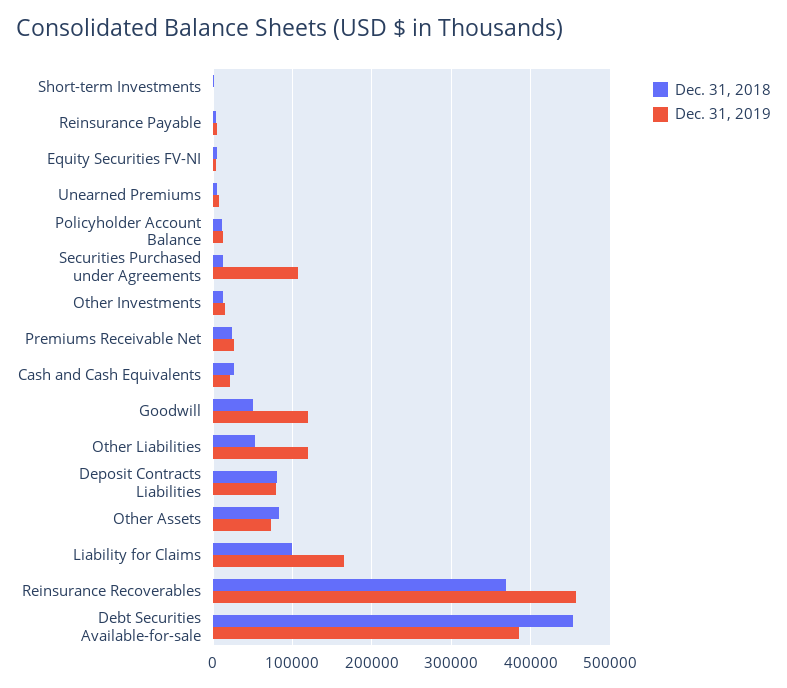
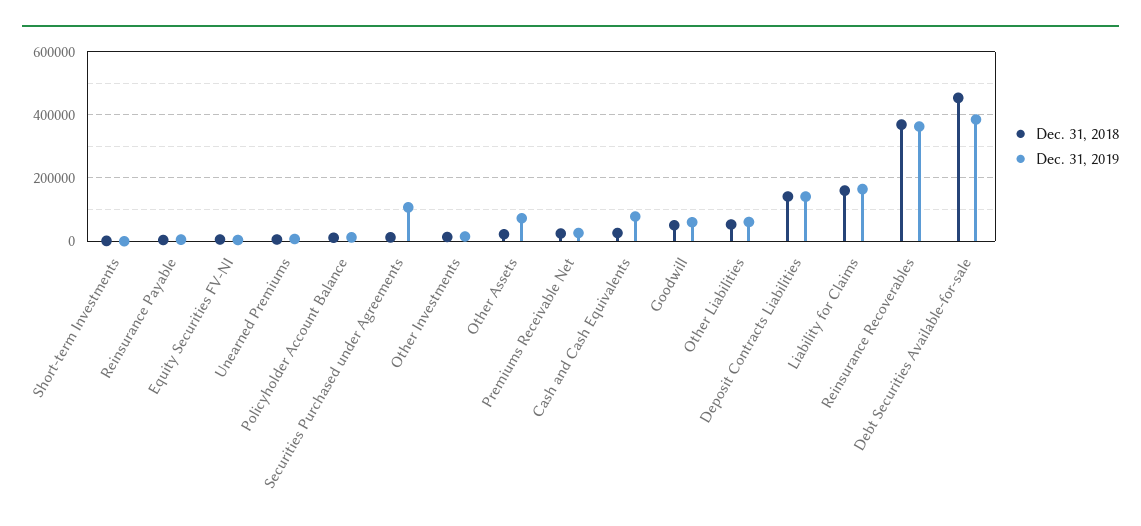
Dec. 31, 2019, Cash and Cash Equivalents: 20000 -> 80000
Dec. 31, 2019, Goodwill: 120000 -> 60000
Dec. 31, 2019, Other Liabilities: 120000 -> 60000
Dec. 31, 2018, Deposit Contracts Liabilities: 80000 -> 140000
Dec. 31, 2019, Deposit Contracts Liabilities: 80000 -> 140000
Dec. 31, 2018, Other Assets: 80000 -> 20000
Dec. 31, 2018, Liability for Claims: 100000 -> 160000
Dec. 31, 2019, Reinsurance Recoverables: 460000 -> 360000

